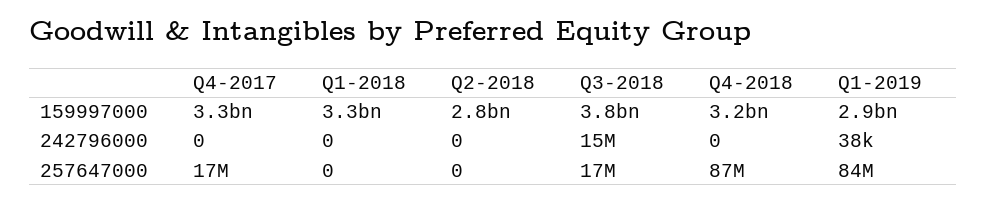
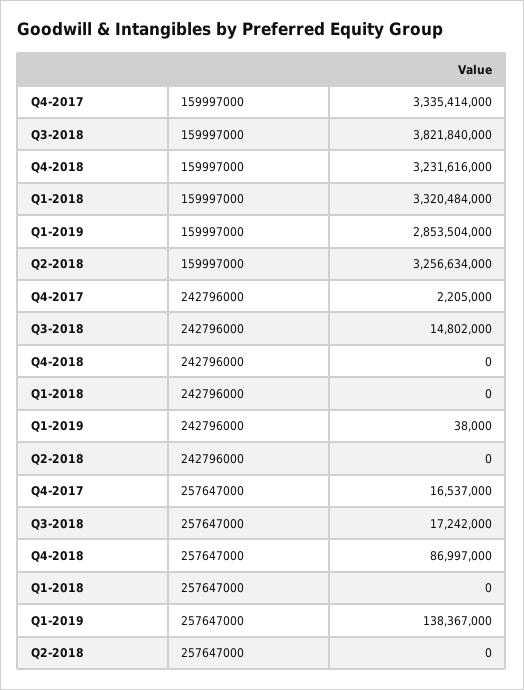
Q2-2018, 159997000: 2800000000 -> 3256634000
Q4-2017, 242796000: 0 -> 2205000
Q1-2019, 257647000: 84000000 -> 138367000

